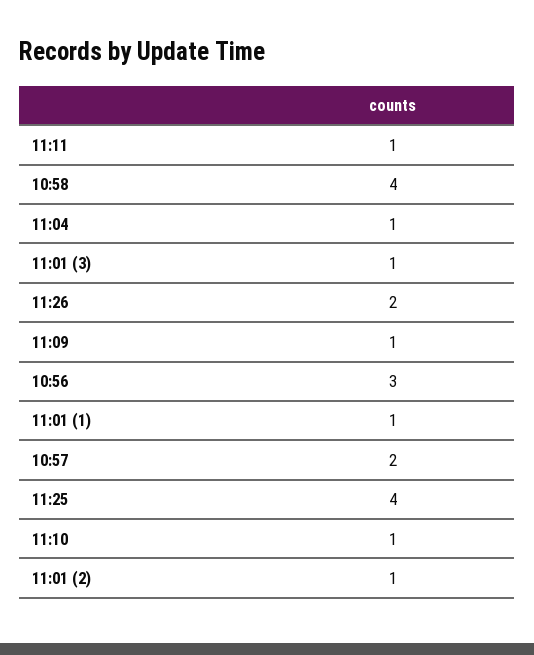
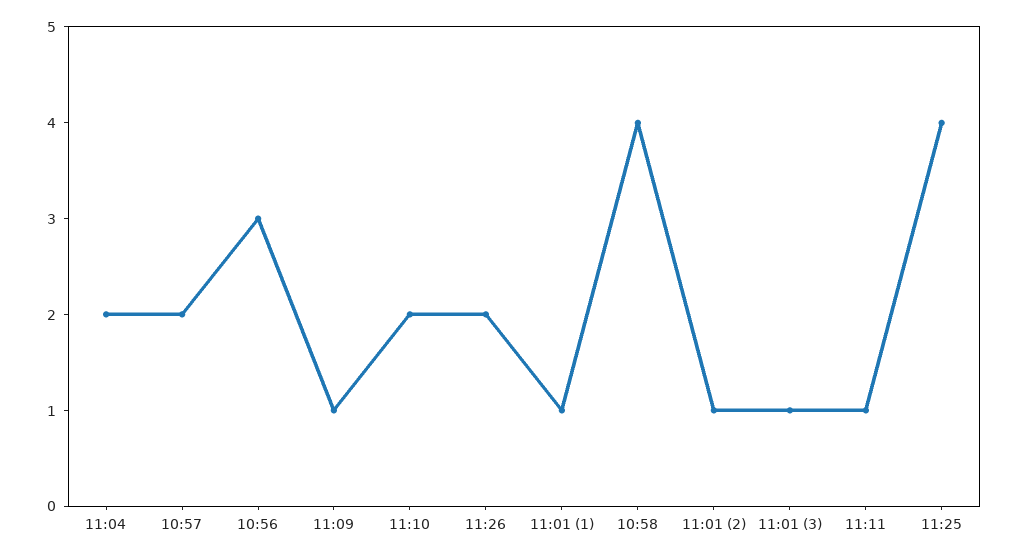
11:04: 1 -> 2
11:10: 1 -> 2

